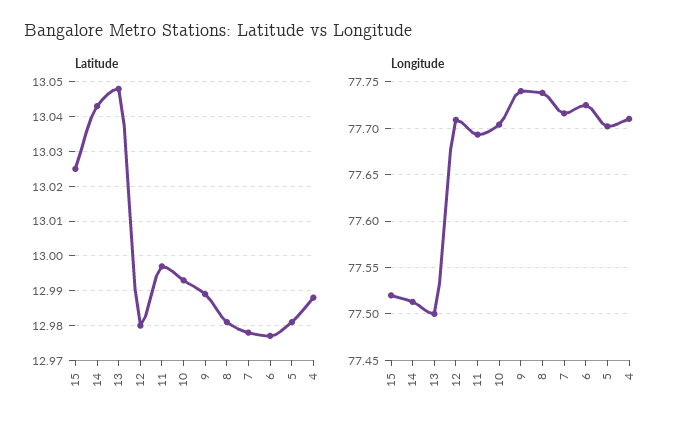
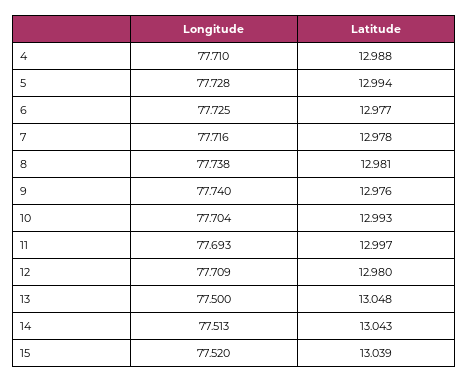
Latitude, 15: 13.025 -> 13.039
Latitude, 9: 12.99 -> 12.976
Latitude, 5: 12.98 -> 12.994
Longitude, 5: 77.7 -> 77.728

